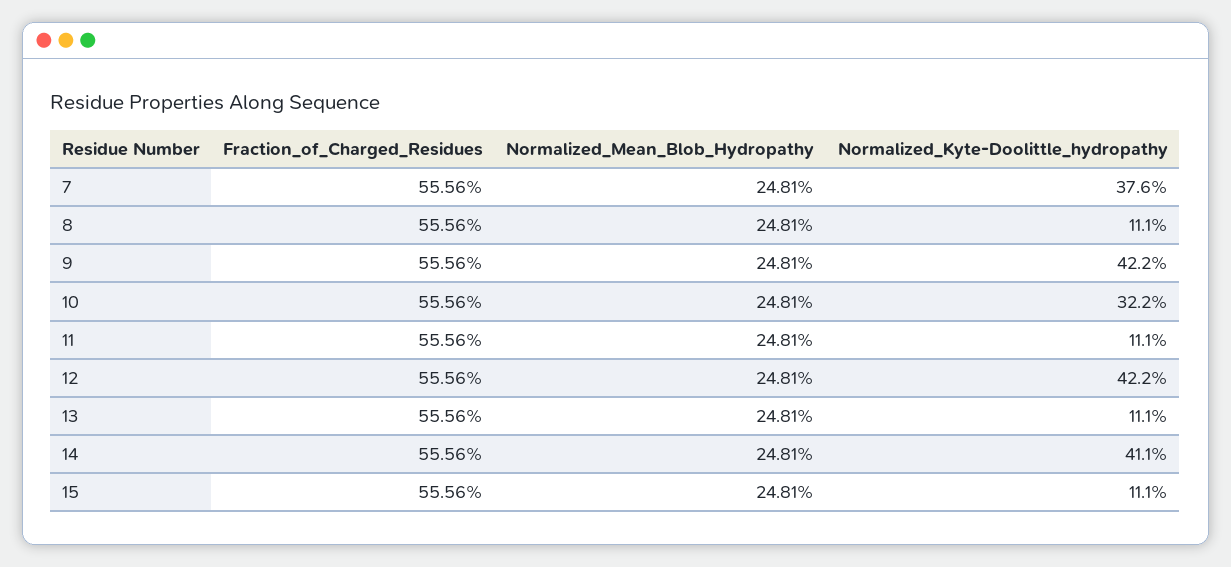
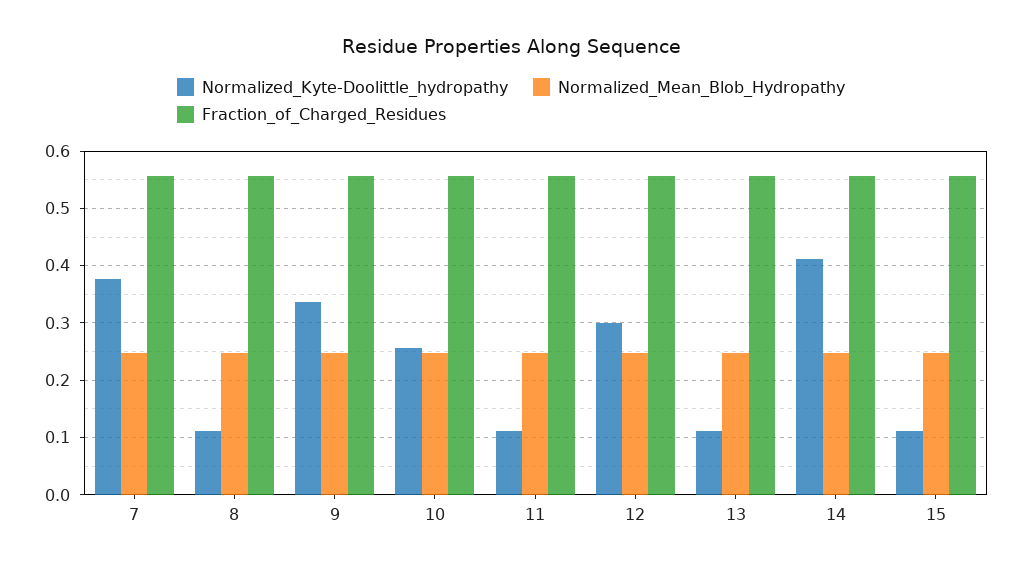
Normalized_Kyte-Doolittle_hydropathy, 9: 0.422 -> 0.34
Normalized_Kyte-Doolittle_hydropathy, 10: 0.322 -> 0.26
Normalized_Kyte-Doolittle_hydropathy, 12: 0.422 -> 0.3

